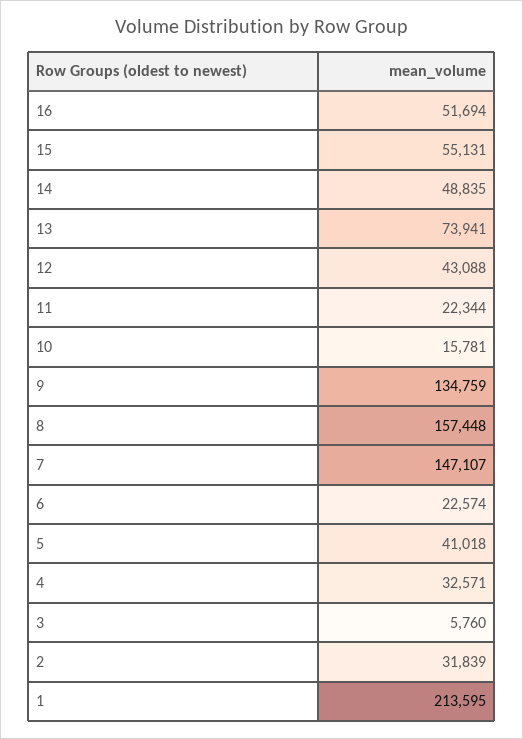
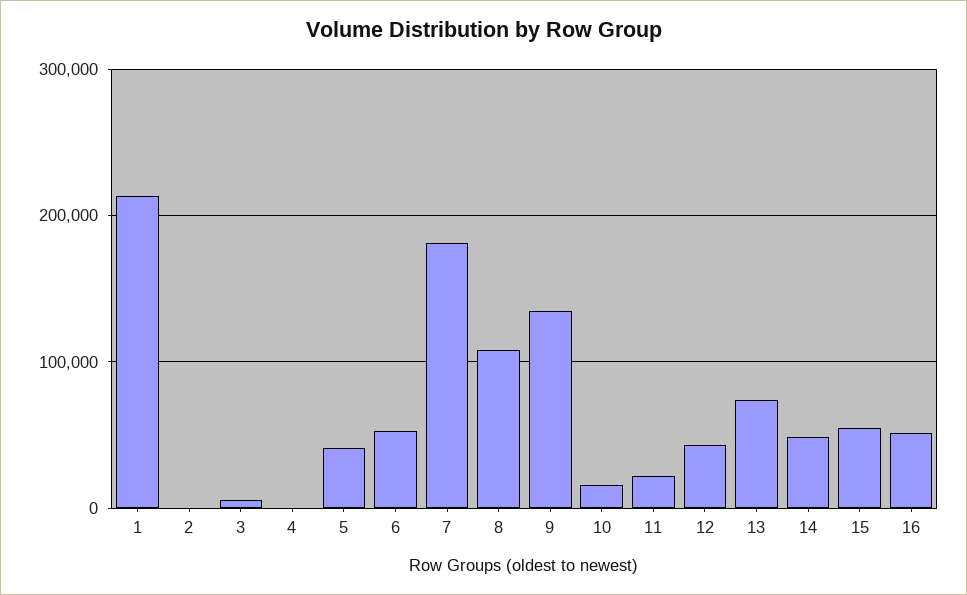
8: 157448 -> 110000
7: 147107 -> 180000
6: 22574 -> 50000
4: 32571 -> 0
2: 31839 -> 0

